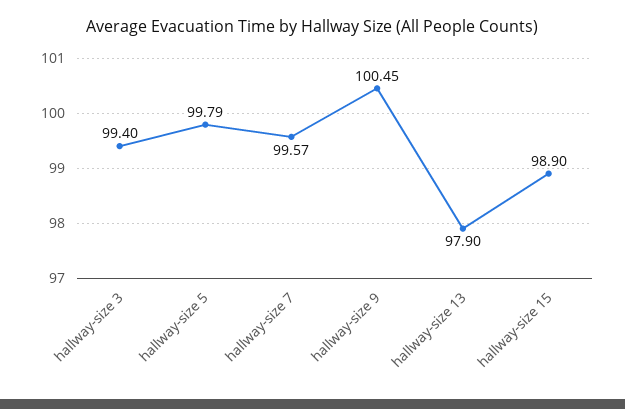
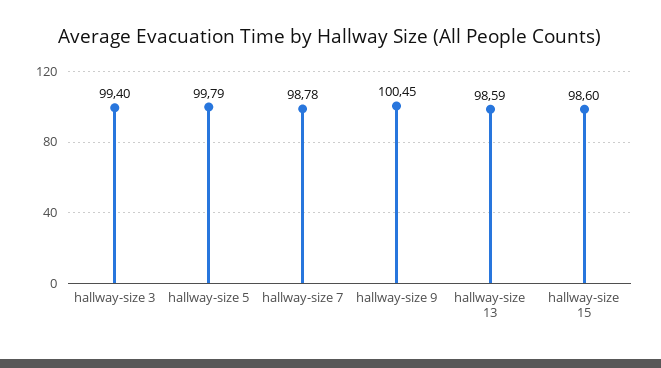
hallway-size 7: 99.57 -> 98.78
hallway-size 13: 97.9 -> 98.59
hallway-size 15: 98.9 -> 98.6

